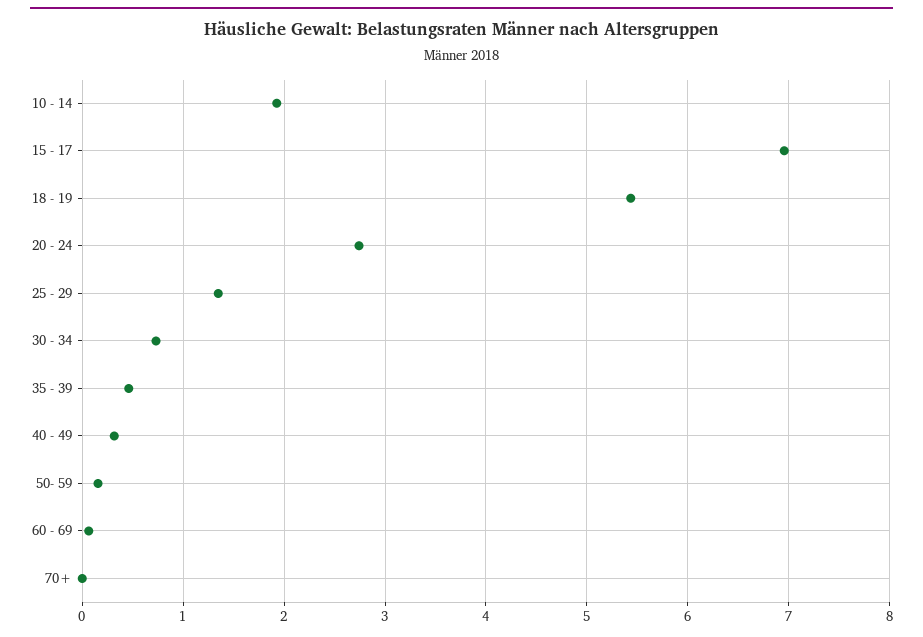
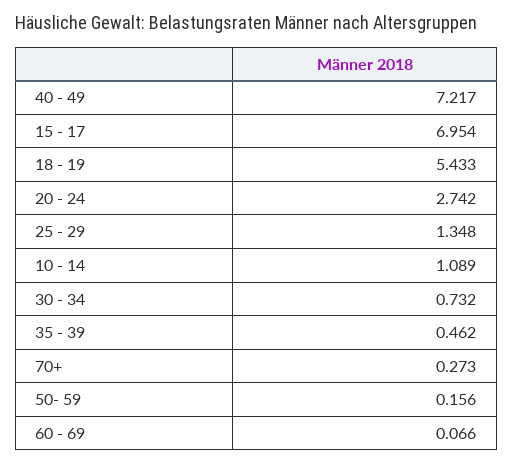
10 - 14: 1.9 -> 1.089
40 - 49: 0.3 -> 7.217
70+: 0 -> 0.273

